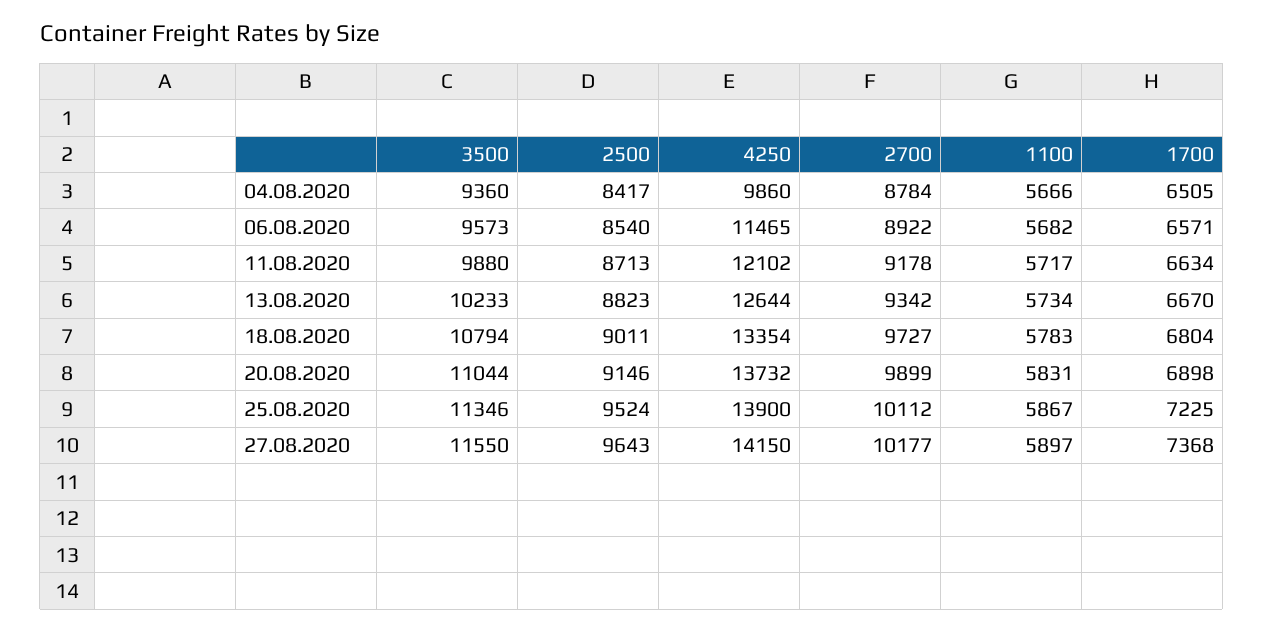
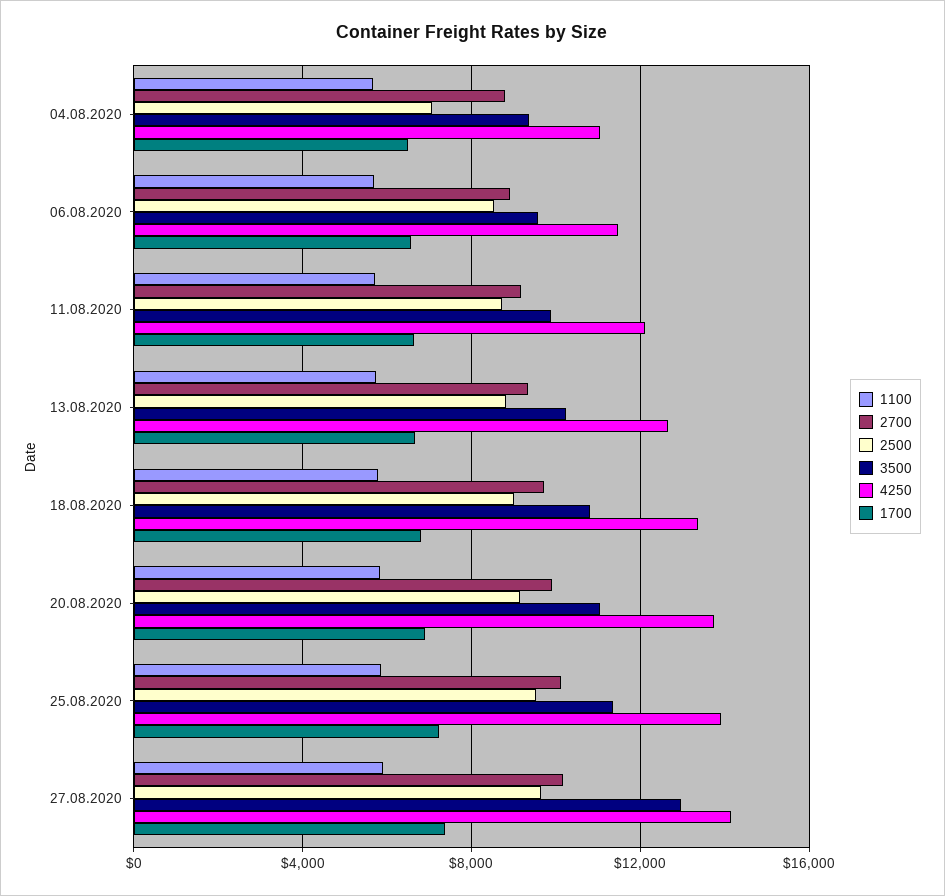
2500, 04.08.2020: 8417 -> 7000
4250, 04.08.2020: 9860 -> 11000
3500, 27.08.2020: 11550 -> 13000

